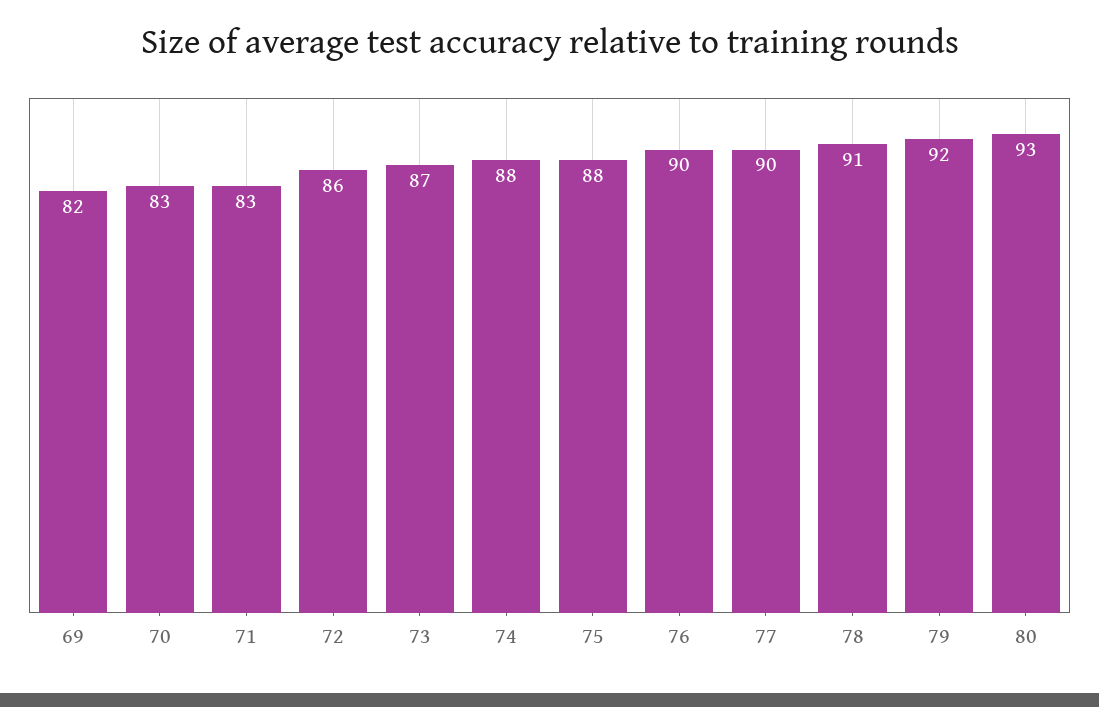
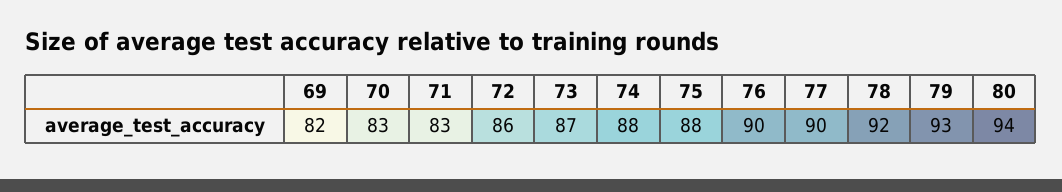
78: 91 -> 92
79: 92 -> 93
80: 93 -> 94

